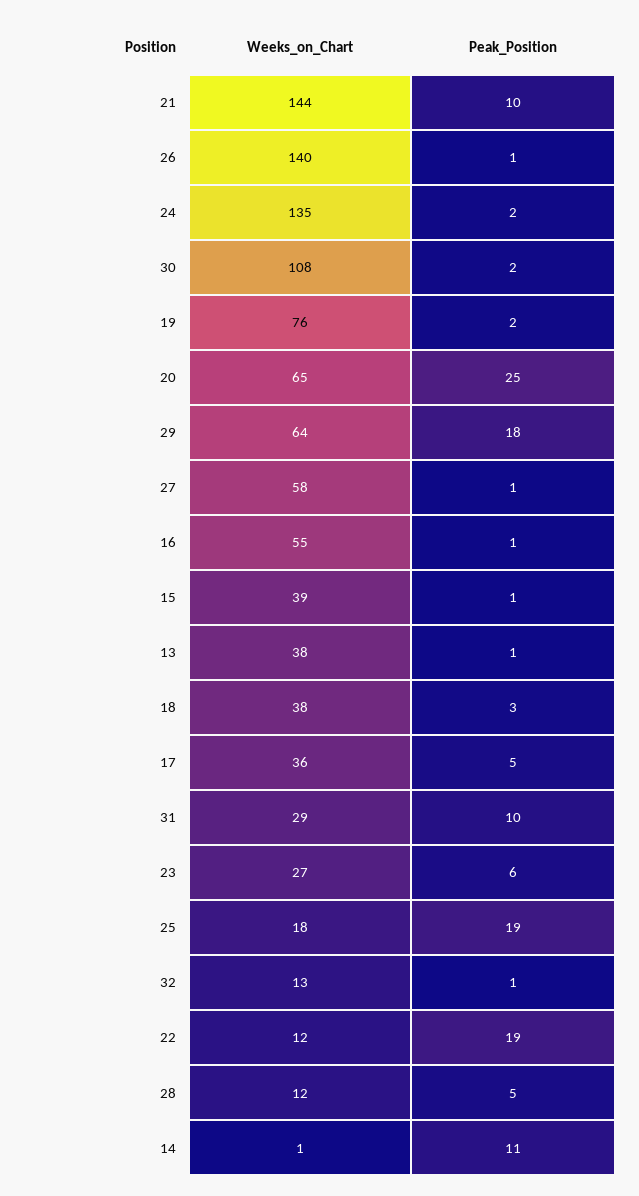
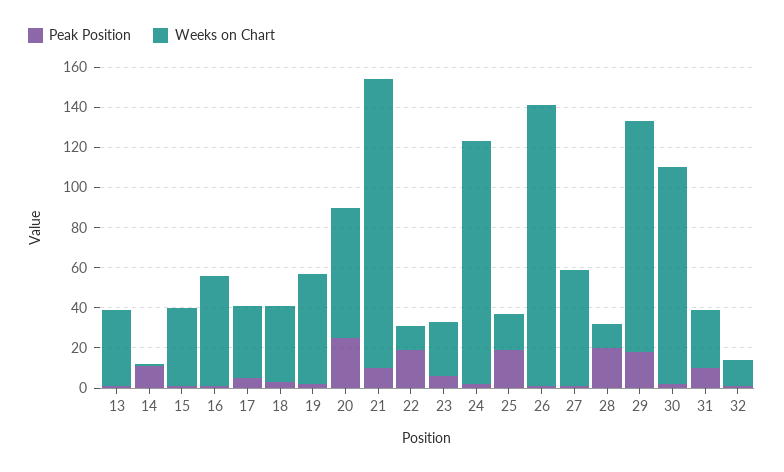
Weeks_on_Chart, 24: 135 -> 120
Weeks_on_Chart, 19: 76 -> 55
Weeks_on_Chart, 29: 64 -> 115
Peak_Position, 28: 5 -> 20

